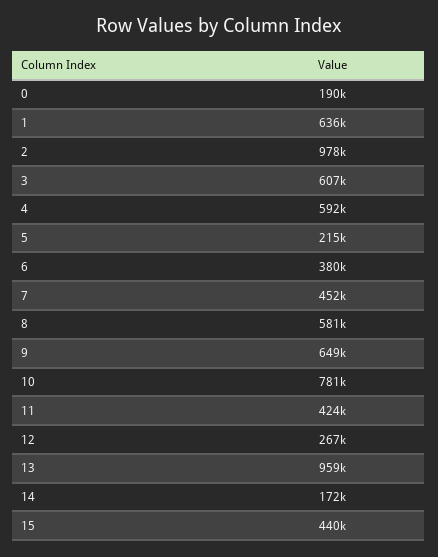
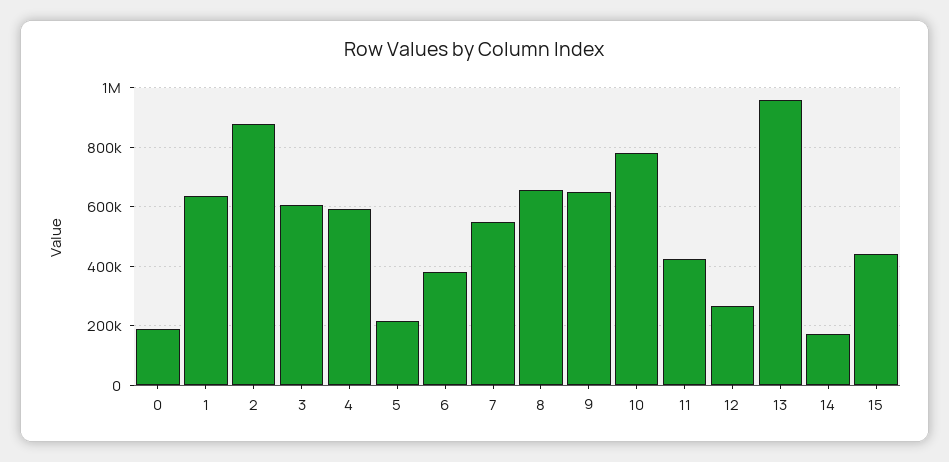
2: 978000 -> 875000
7: 452000 -> 550000
8: 581000 -> 650000

